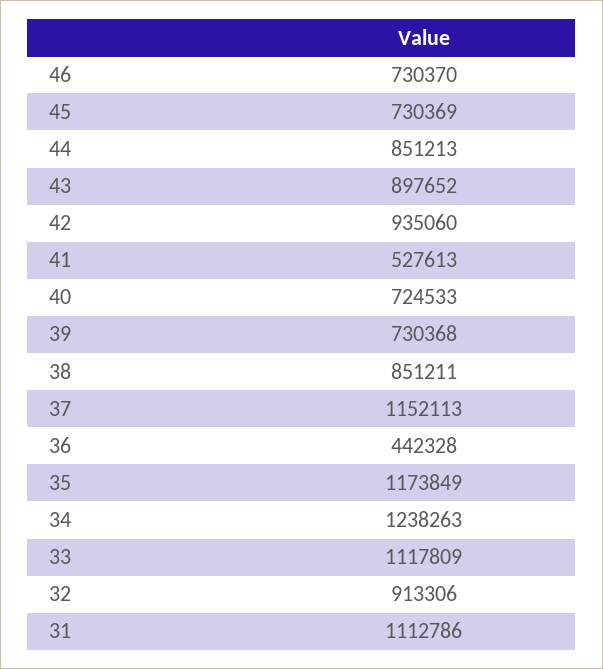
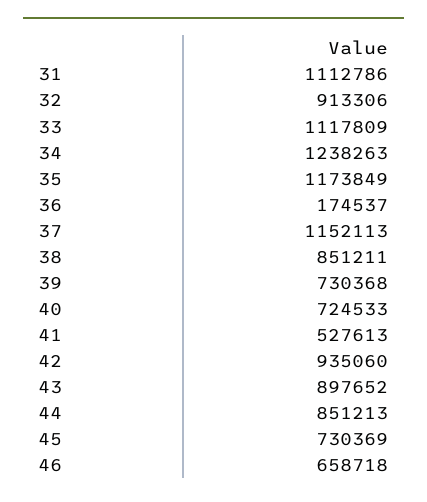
46: 730370 -> 658718
36: 442328 -> 174537

